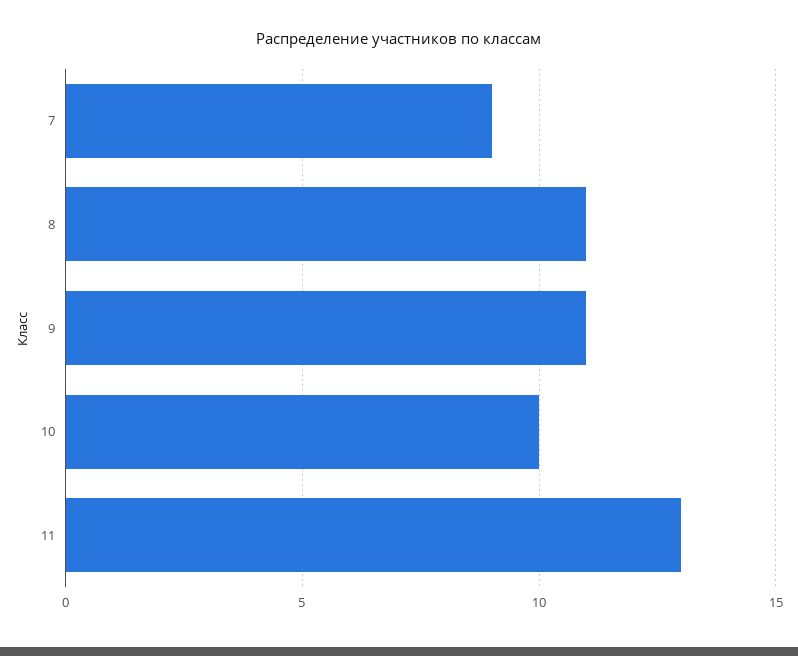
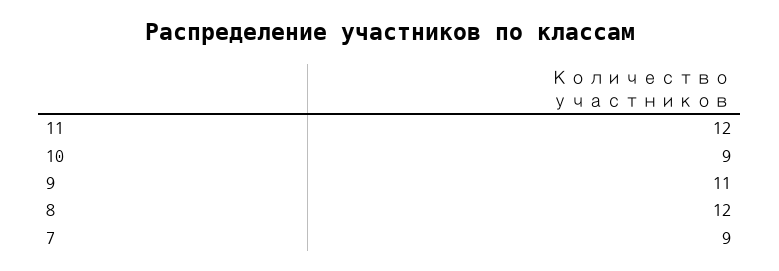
8: 11 -> 12
10: 10 -> 9
11: 13 -> 12

